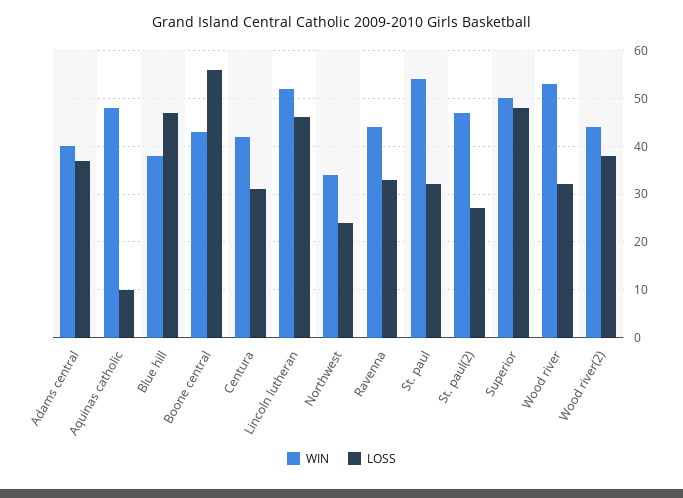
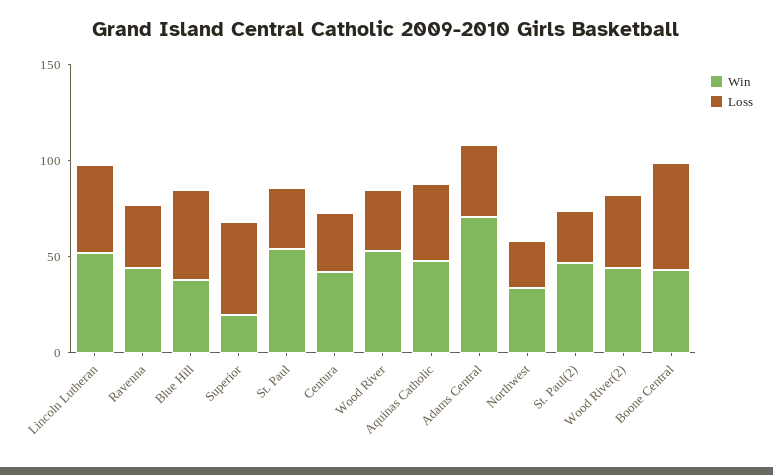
WIN, Adams central: 40 -> 70
LOSS, Aquinas catholic: 10 -> 40
WIN, Superior: 50 -> 20

